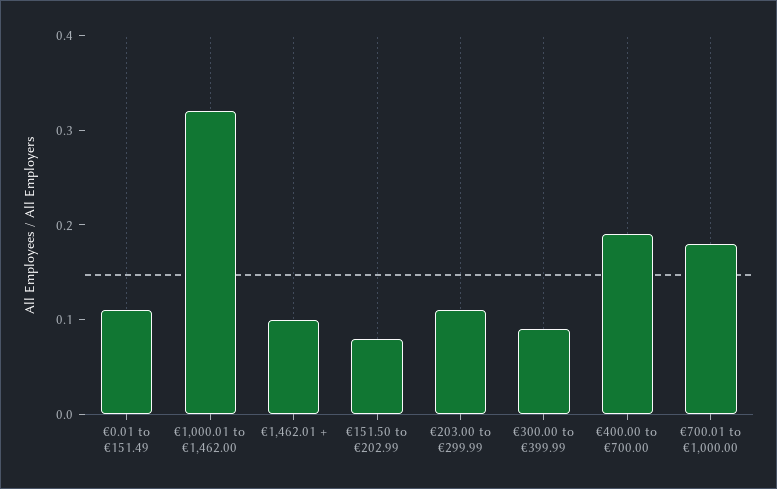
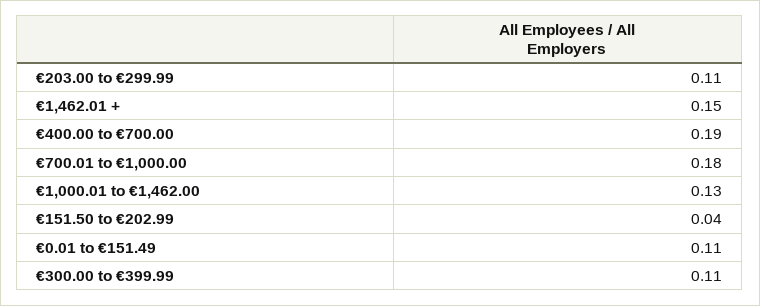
€1,000.01 to €1,462.00: 0.32 -> 0.13
€1,462.01 +: 0.1 -> 0.15
€151.50 to €202.99: 0.08 -> 0.04
€300.00 to €399.99: 0.09 -> 0.11

